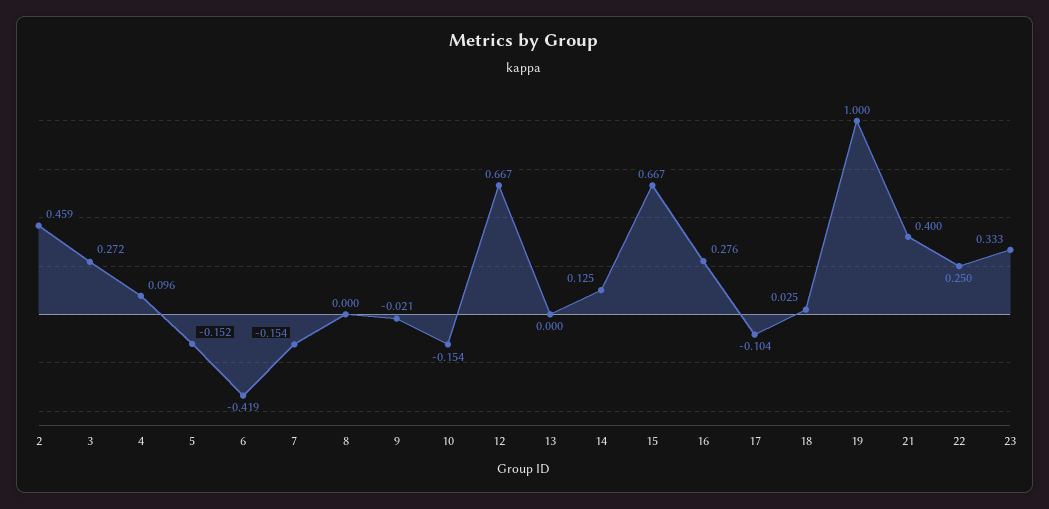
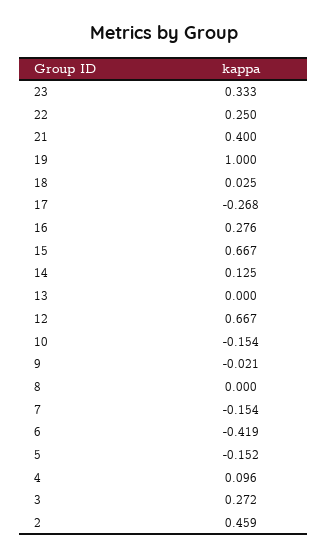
17: -0.104 -> -0.268

